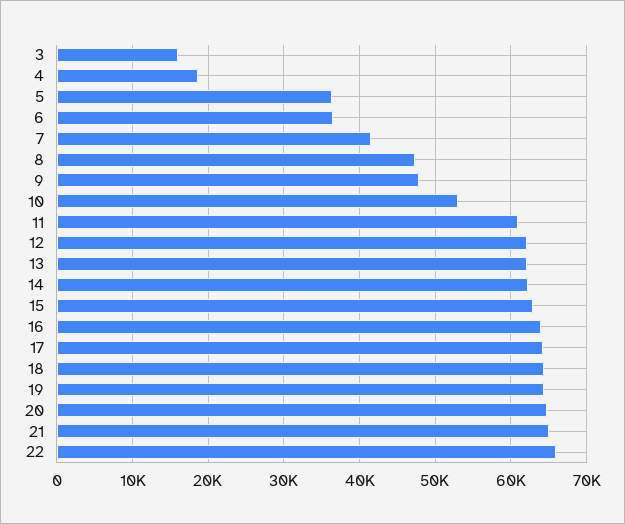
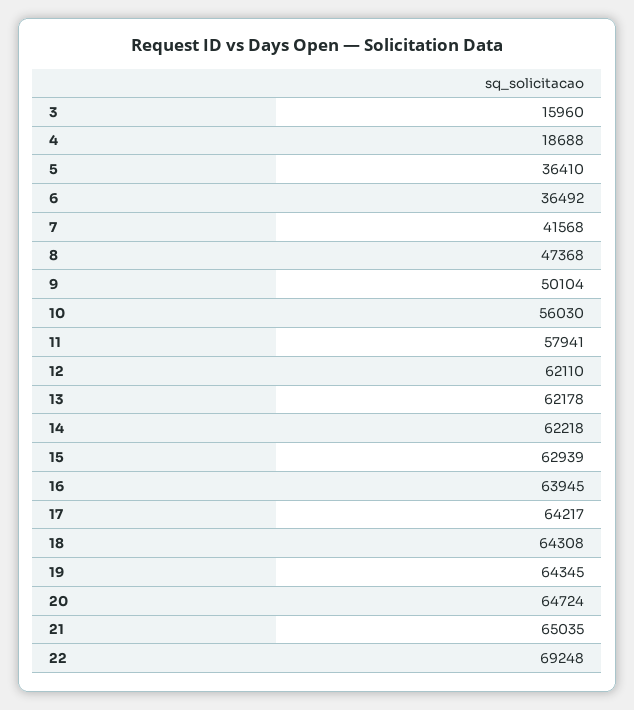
9: 48000 -> 50104
10: 53000 -> 56030
11: 61000 -> 57941
22: 66000 -> 69248

